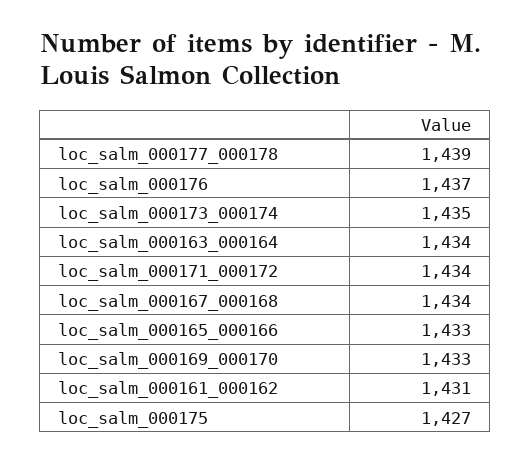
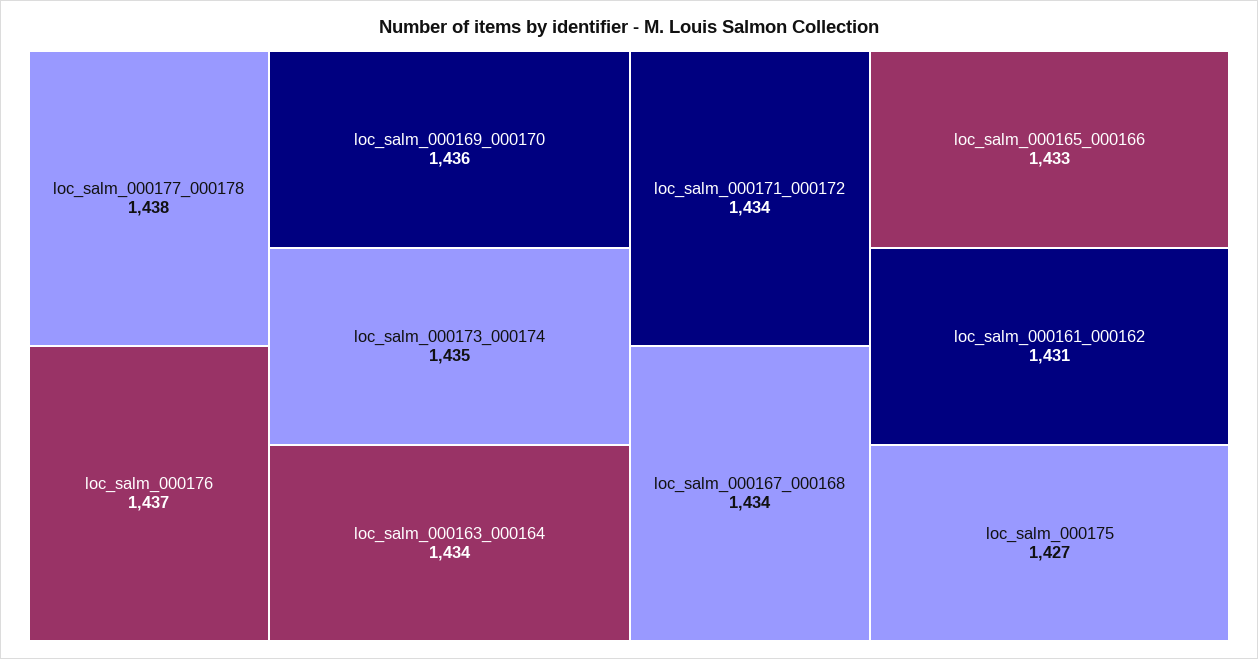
loc_salm_000177_000178: 1439 -> 1438
loc_salm_000169_000170: 1433 -> 1436

